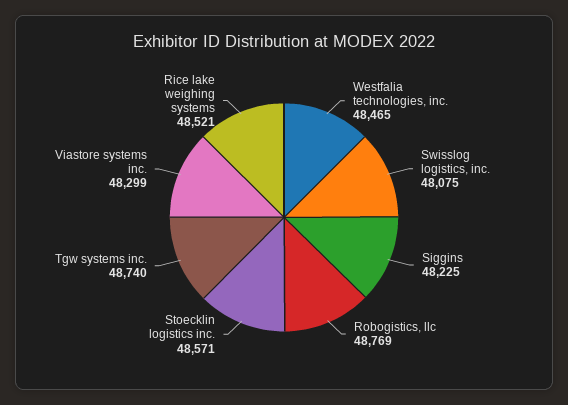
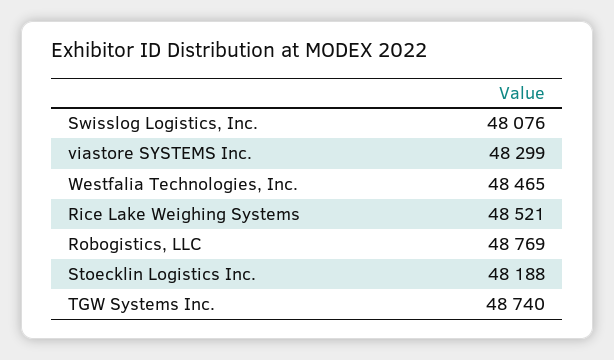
Swisslog logistics, inc.: 48075 -> 48076
Siggins: 48225 -> none
Stoecklin logistics inc.: 48571 -> 48188

